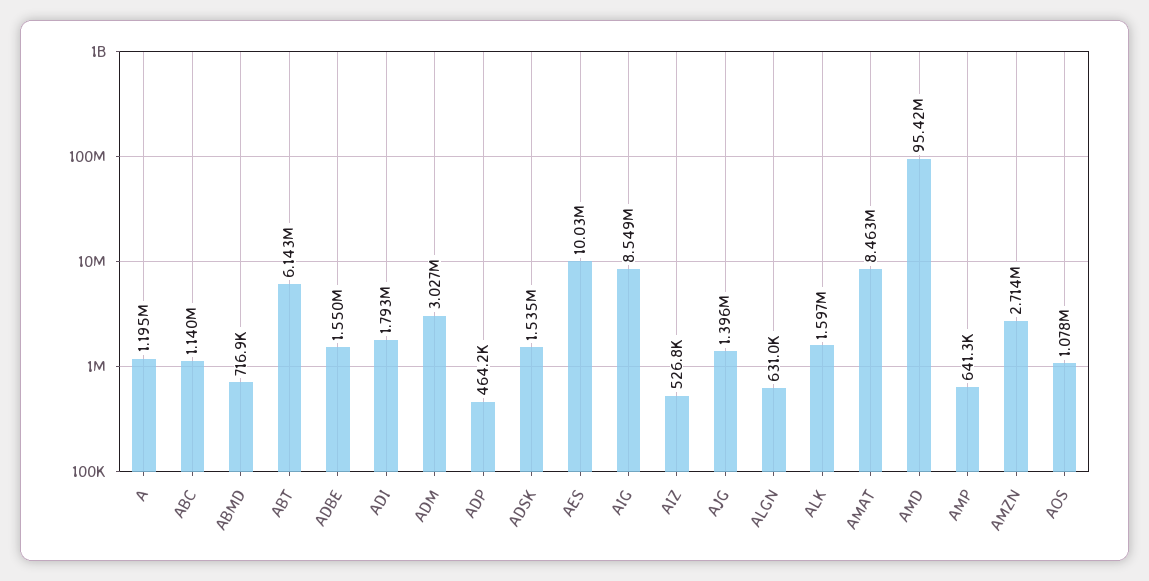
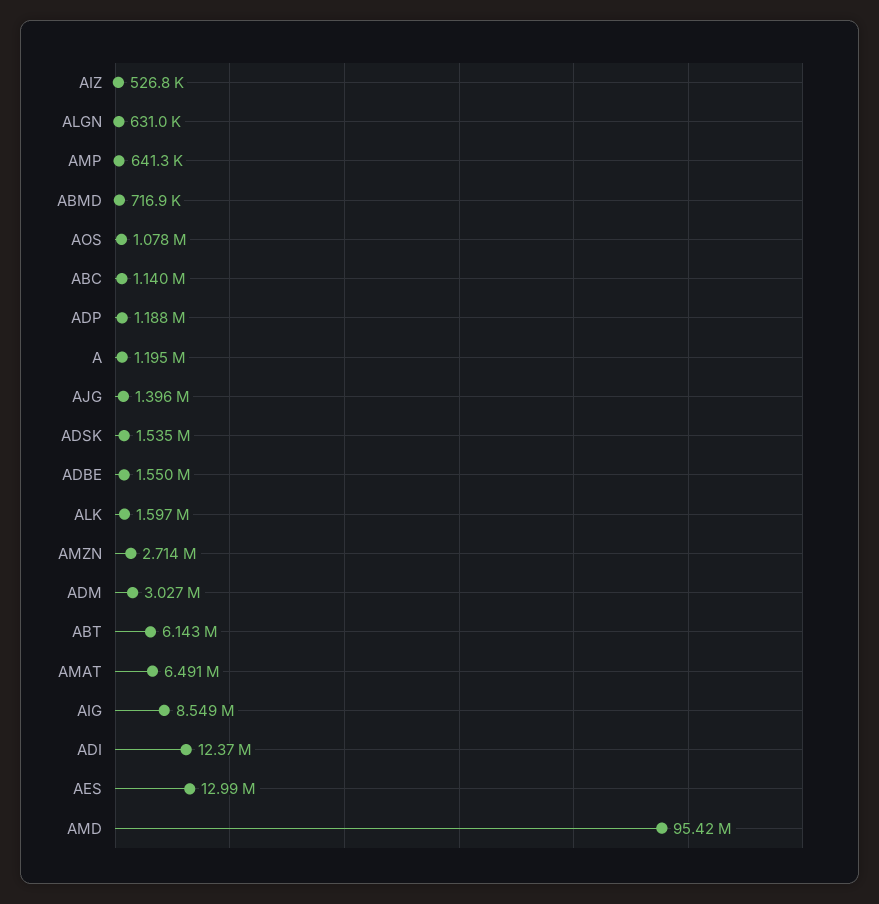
ADI: 1793000 -> 12370000
ADP: 464200 -> 1188000
AES: 10030000 -> 12990000
AMAT: 8463000 -> 6491000

